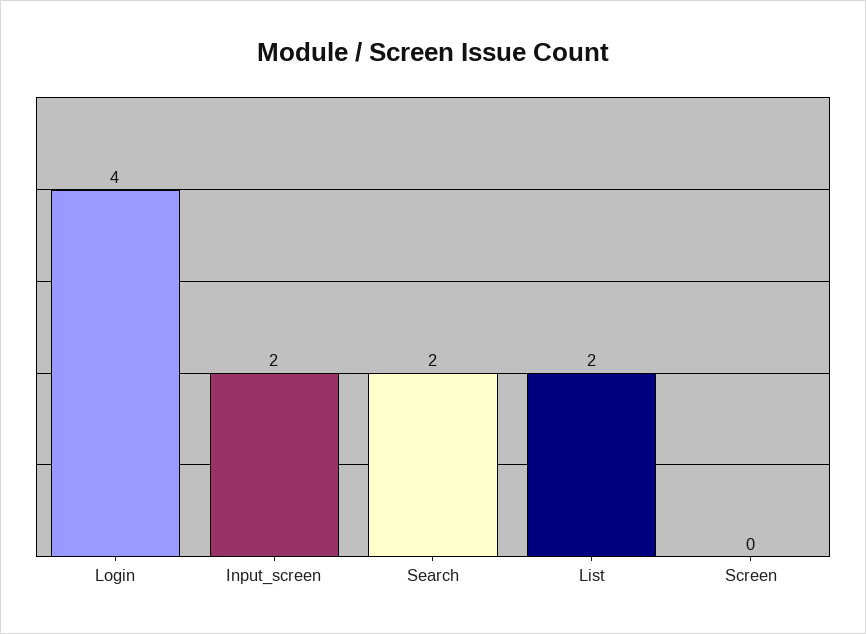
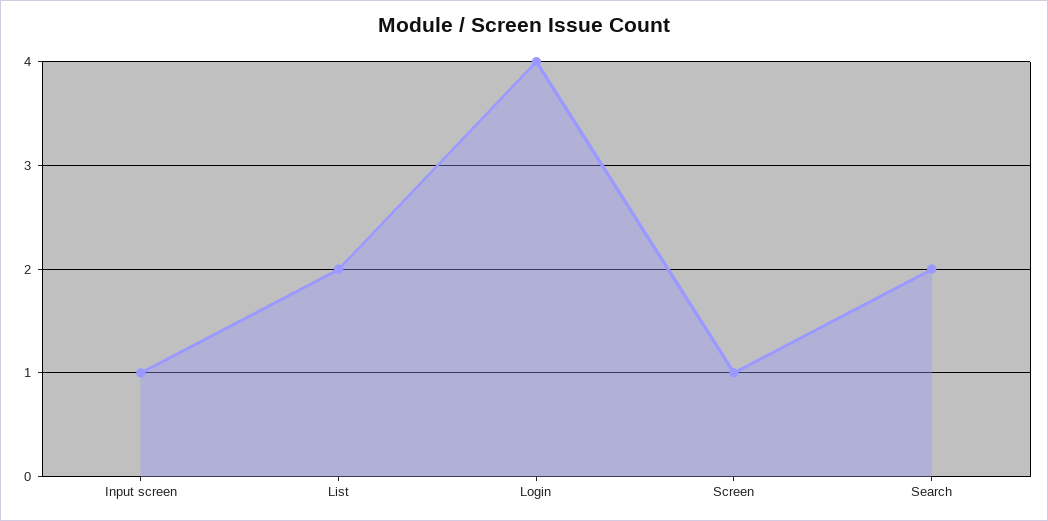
Input_screen: 2 -> 1
Screen: 0 -> 1

